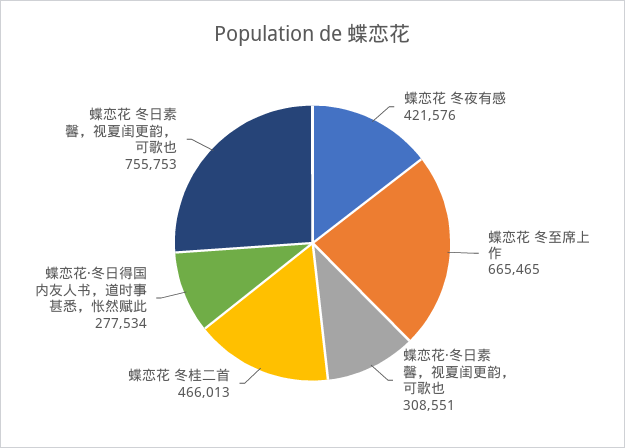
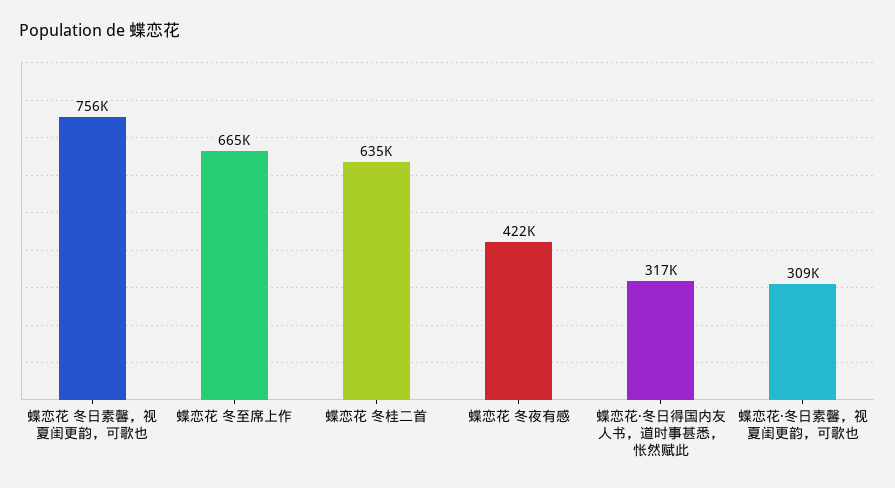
蝶恋花 冬桂二首: 466013 -> 635000
蝶恋花·冬日得国内友人书，道时事甚悉，怅然赋此: 277534 -> 317000

